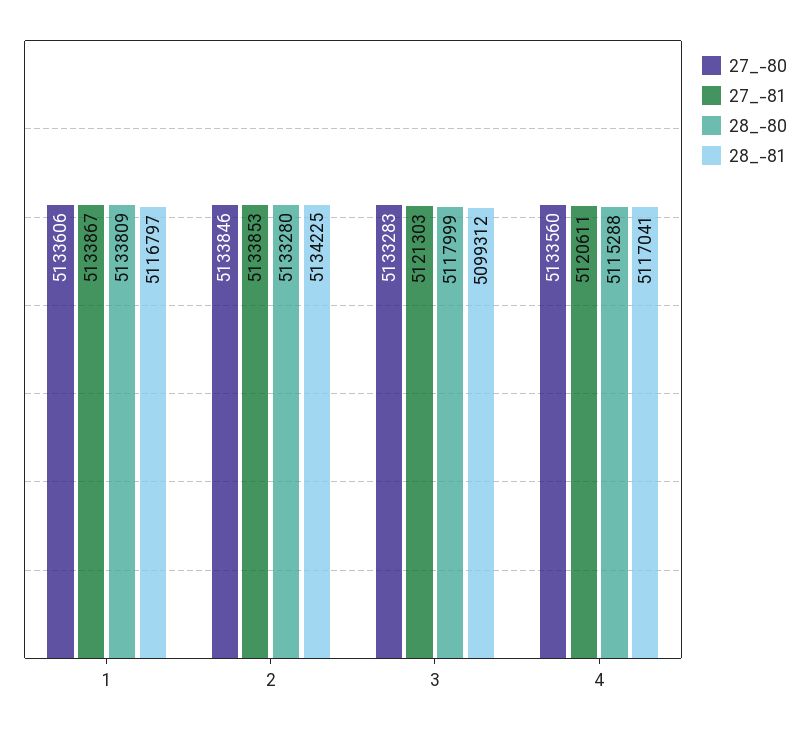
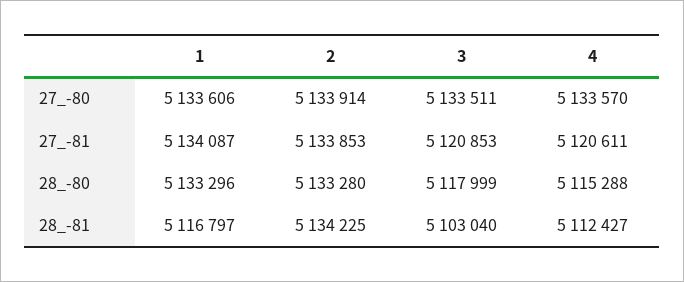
27_-81, 1: 5133867 -> 5134087
28_-80, 1: 5133809 -> 5133296
27_-80, 2: 5133846 -> 5133914
27_-80, 3: 5133283 -> 5133511
27_-81, 3: 5121303 -> 5120853
28_-81, 3: 5099312 -> 5103040
27_-80, 4: 5133560 -> 5133570
28_-81, 4: 5117041 -> 5112427

